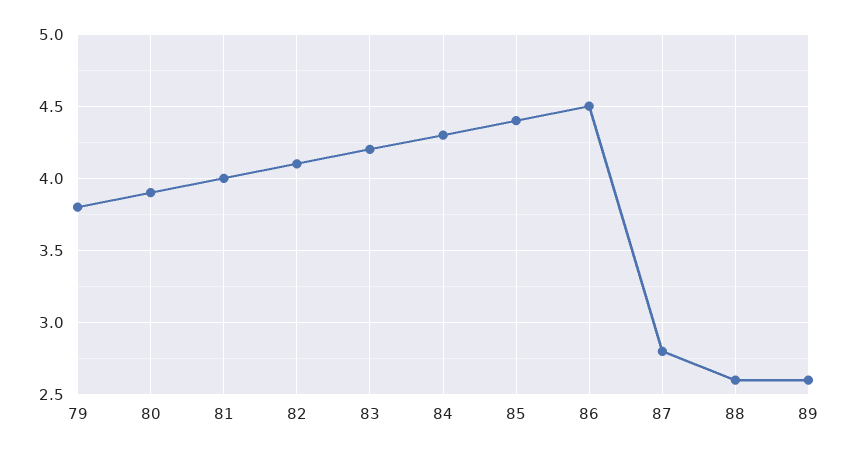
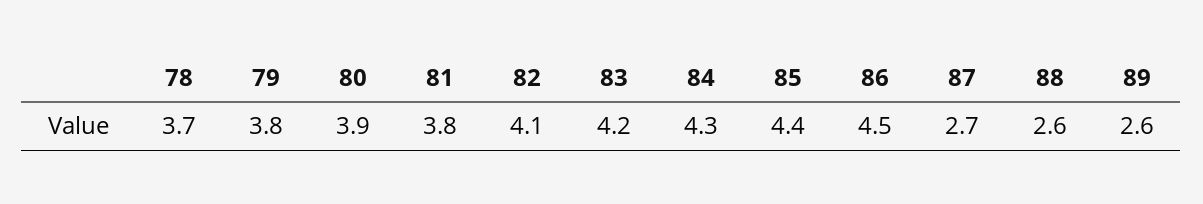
81: 4 -> 3.8
87: 2.8 -> 2.7
78: none -> 3.7

